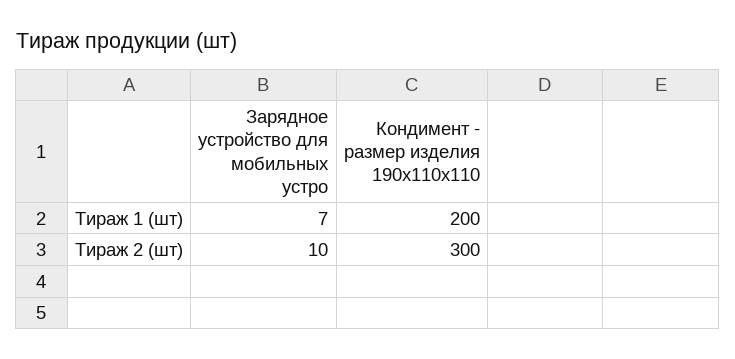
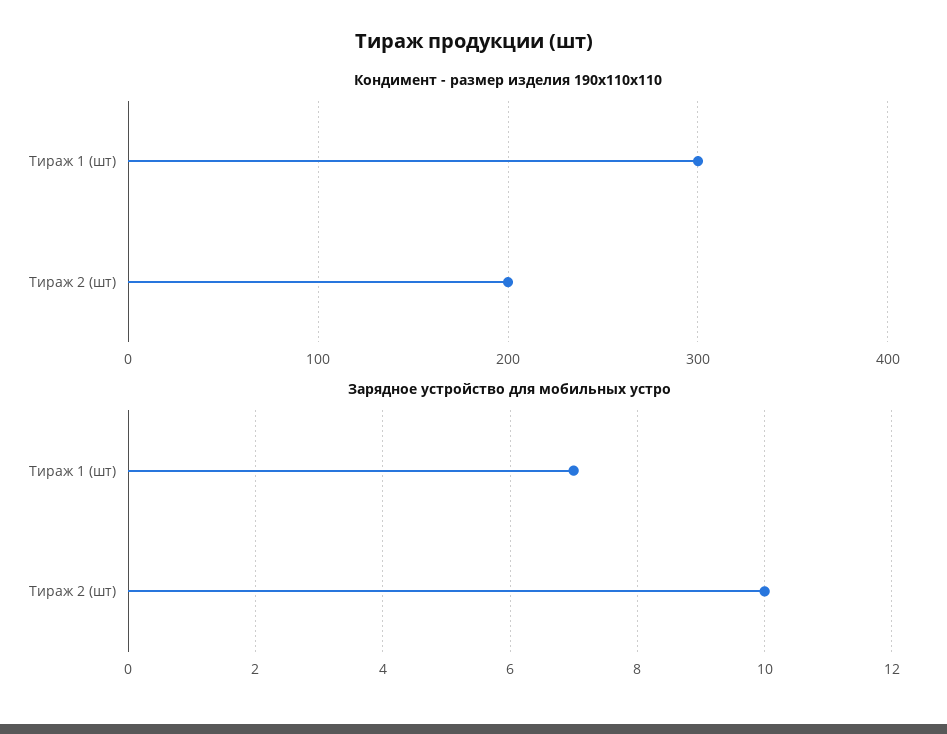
Кондимент - размер изделия 190х110х110, Тираж 1 (шт): 200 -> 300
Кондимент - размер изделия 190х110х110, Тираж 2 (шт): 300 -> 200

